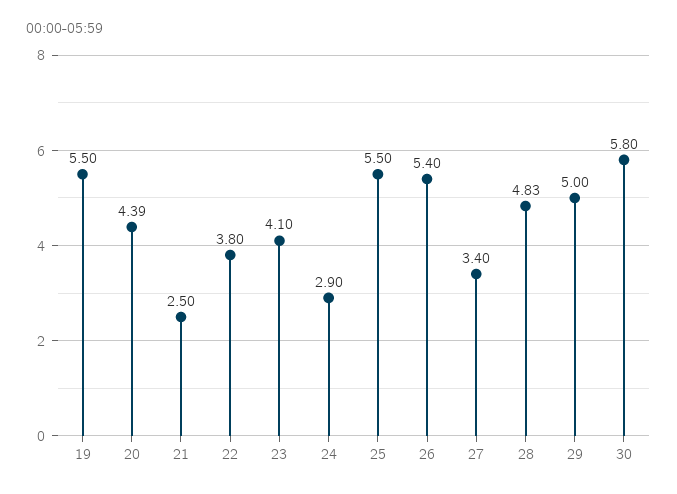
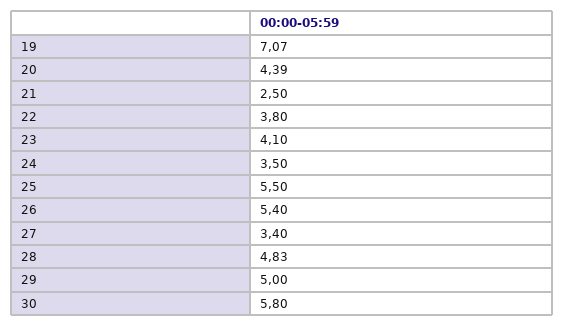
19: 5.5 -> 7.07
24: 2.9 -> 3.5

